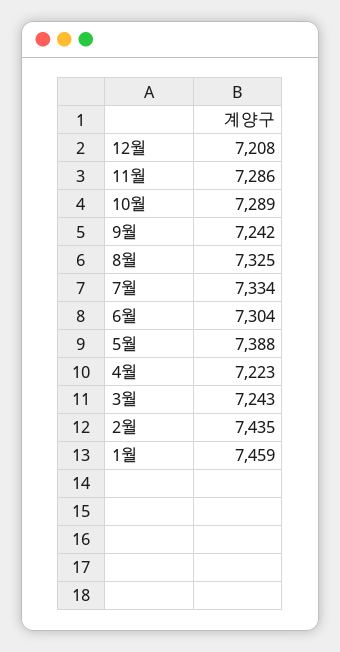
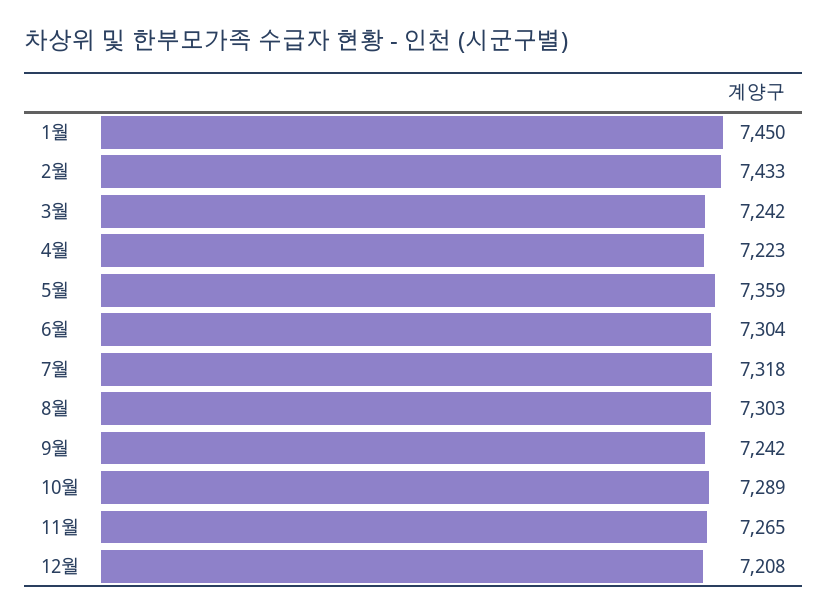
11월: 7286 -> 7265
8월: 7325 -> 7303
7월: 7334 -> 7318
5월: 7388 -> 7359
3월: 7243 -> 7242
2월: 7435 -> 7433
1월: 7459 -> 7450

